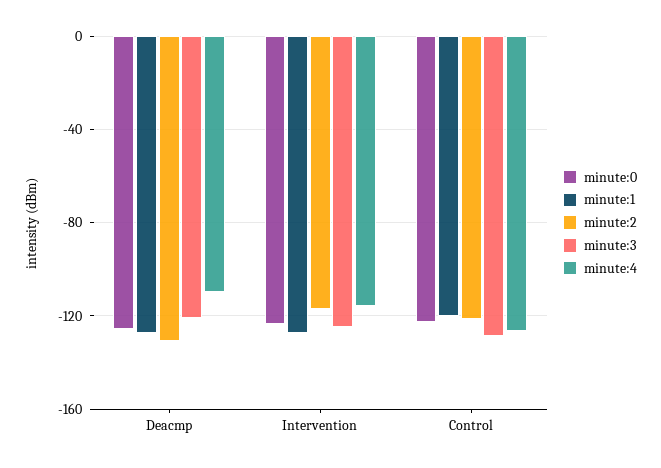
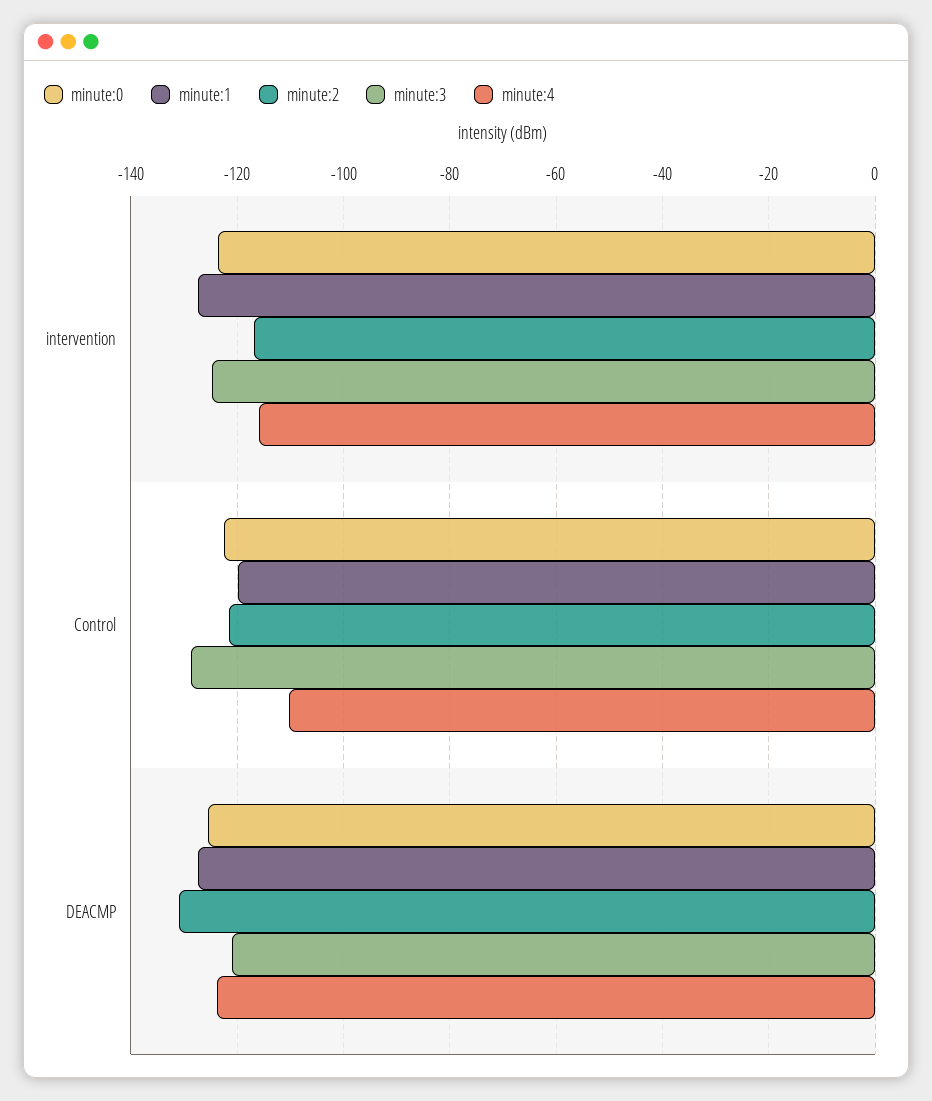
minute:4, Deacmp: -110 -> -124
minute:4, Control: -125 -> -110

